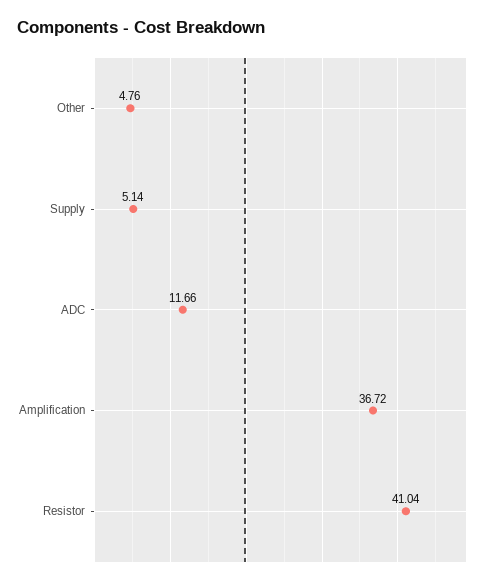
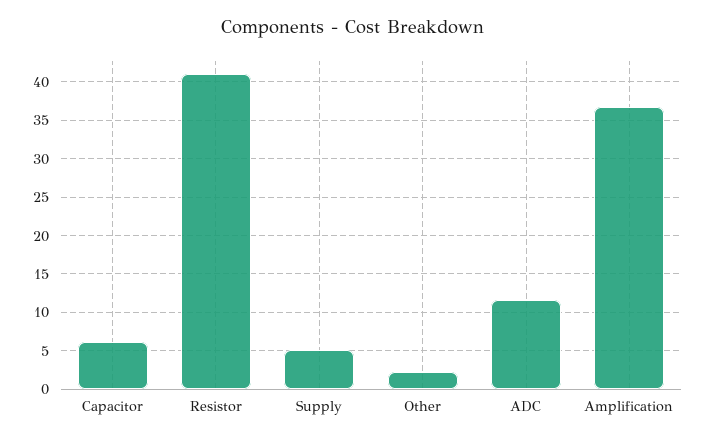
Other: 4.76 -> 2
Capacitor: none -> 6

